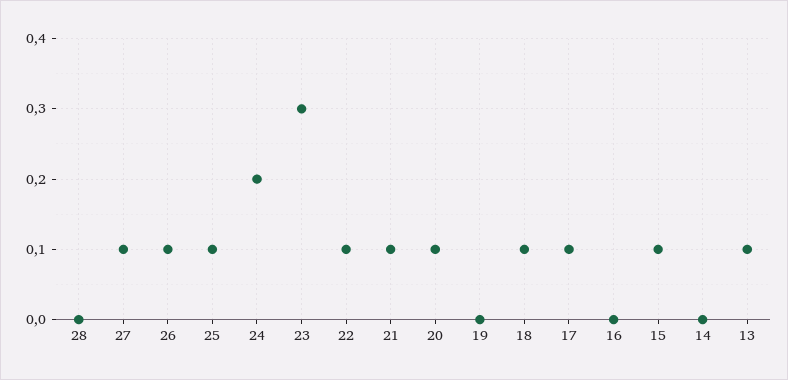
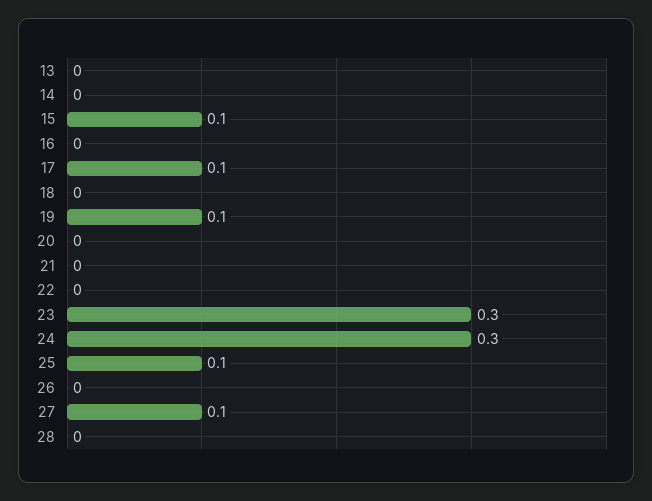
26: 0.1 -> 0
24: 0.2 -> 0.3
22: 0.1 -> 0
21: 0.1 -> 0
20: 0.1 -> 0
19: 0 -> 0.1
18: 0.1 -> 0
13: 0.1 -> 0

